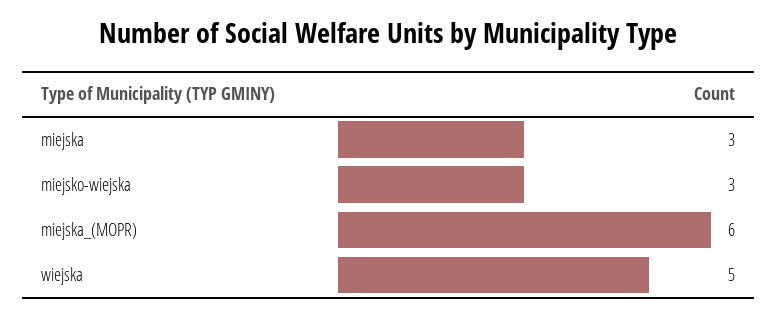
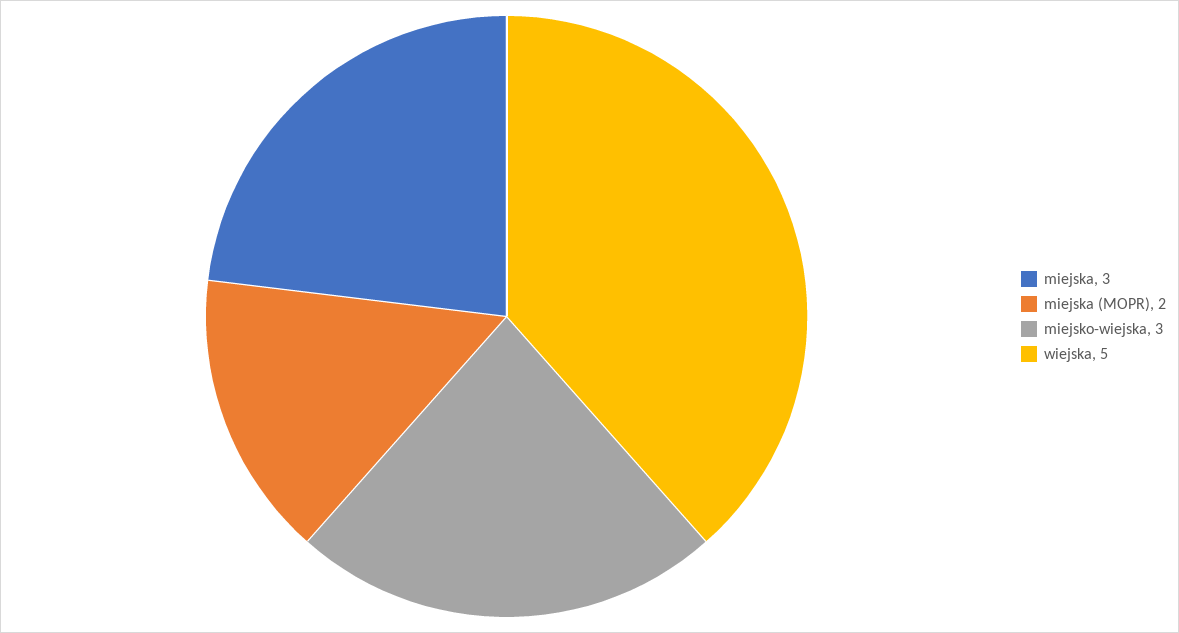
miejska_(MOPR): 6 -> 2

